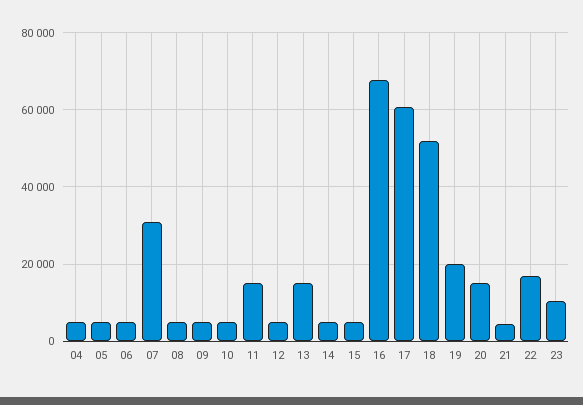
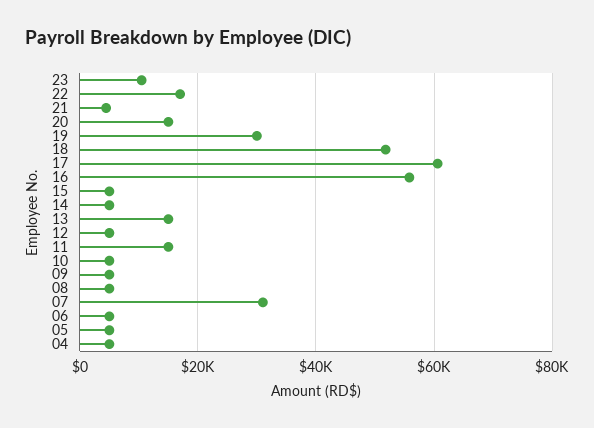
16: 68000 -> 56000
19: 20000 -> 30000

